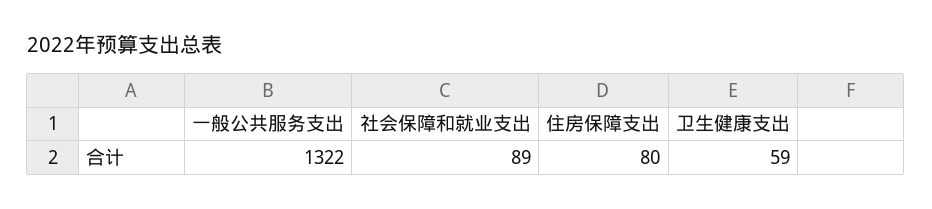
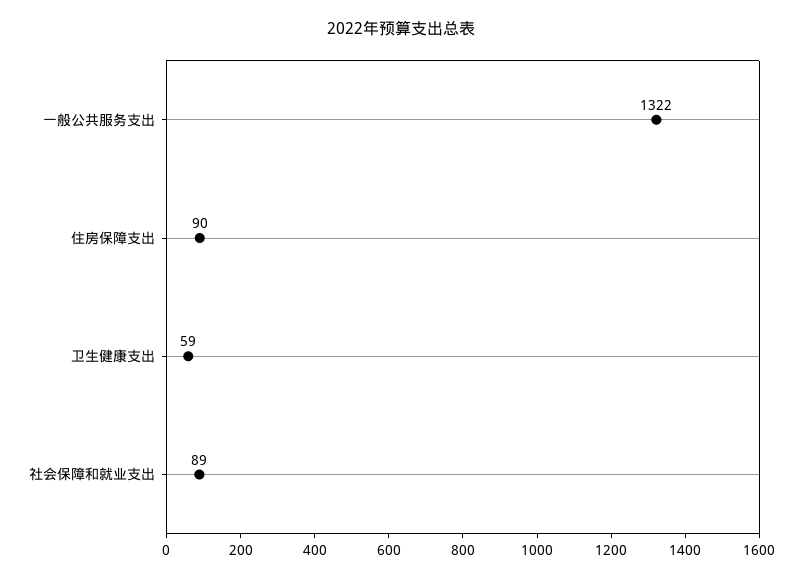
住房保障支出: 80 -> 90

